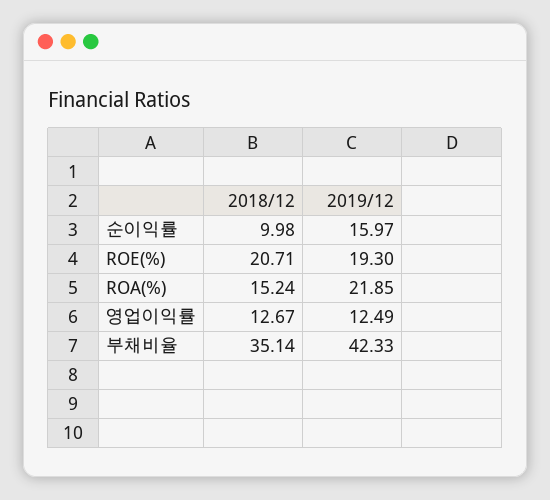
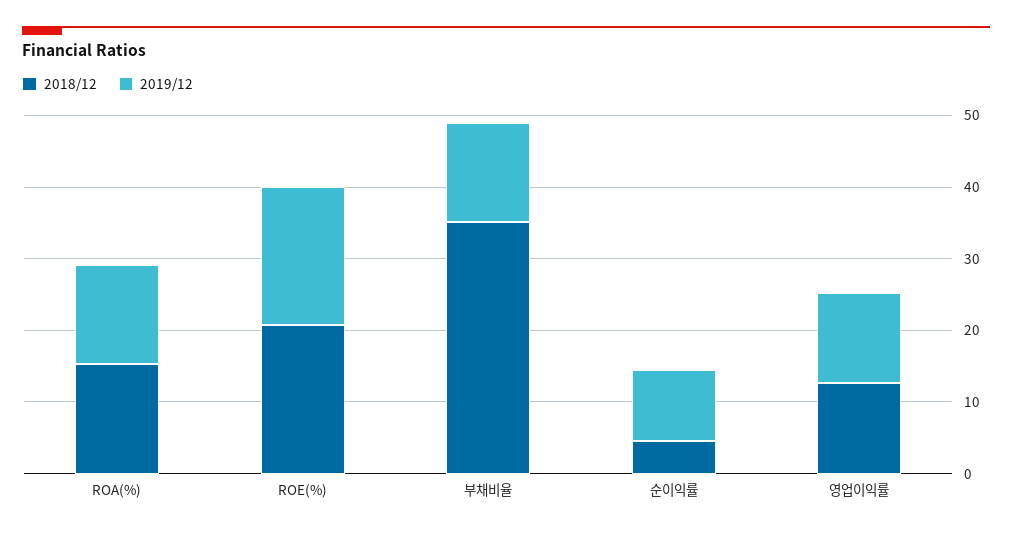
2018/12, 순이익률: 9.98 -> 4
2019/12, 순이익률: 15.97 -> 10
2019/12, ROA(%): 21.85 -> 14
2019/12, 부채비율: 42.33 -> 14

